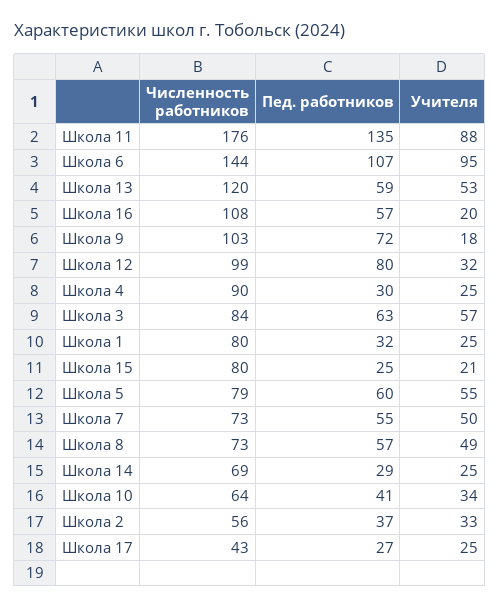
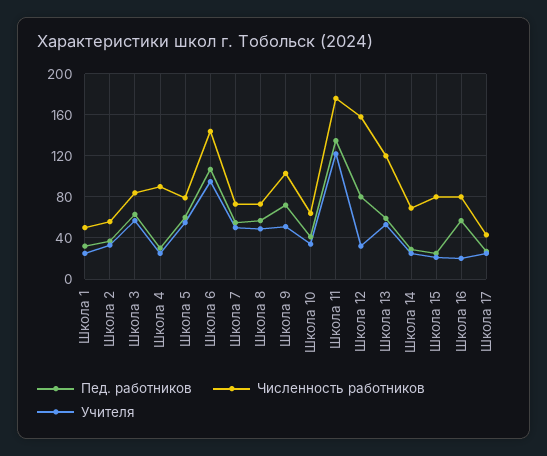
Учителя, Школа 11: 88 -> 120
Численность работников, Школа 16: 108 -> 80
Учителя, Школа 9: 18 -> 50
Численность работников, Школа 12: 99 -> 160
Численность работников, Школа 1: 80 -> 50

